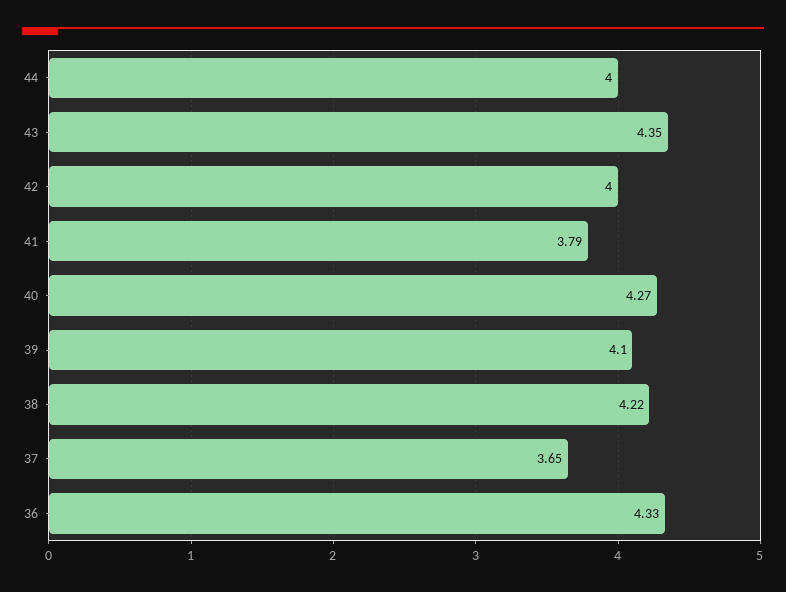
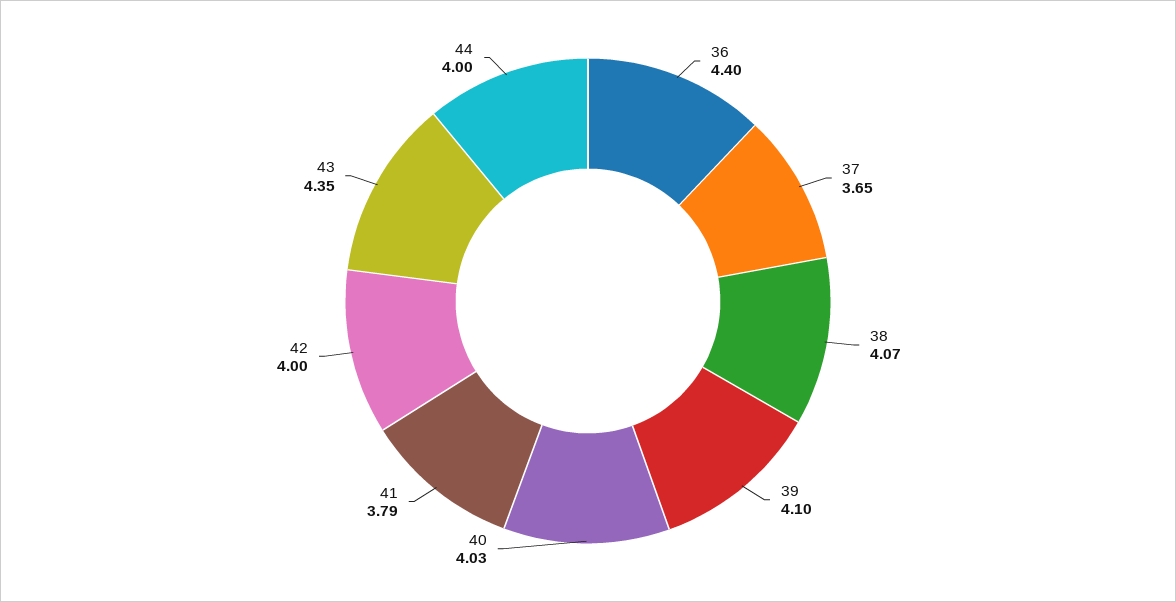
40: 4.27 -> 4.03
38: 4.22 -> 4.07
36: 4.33 -> 4.4

